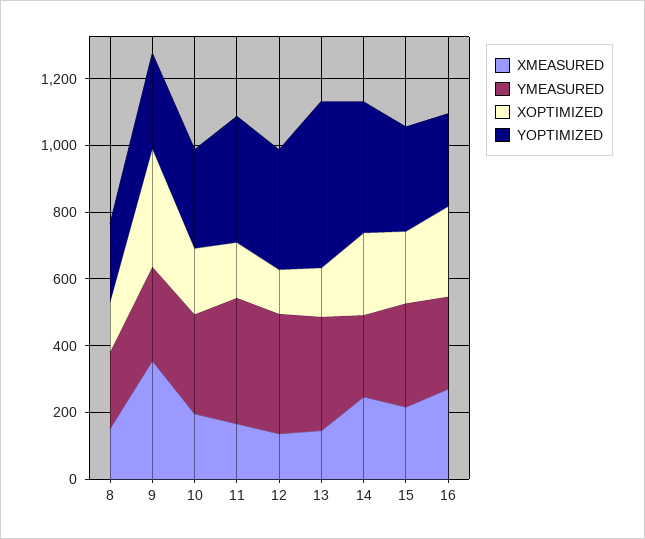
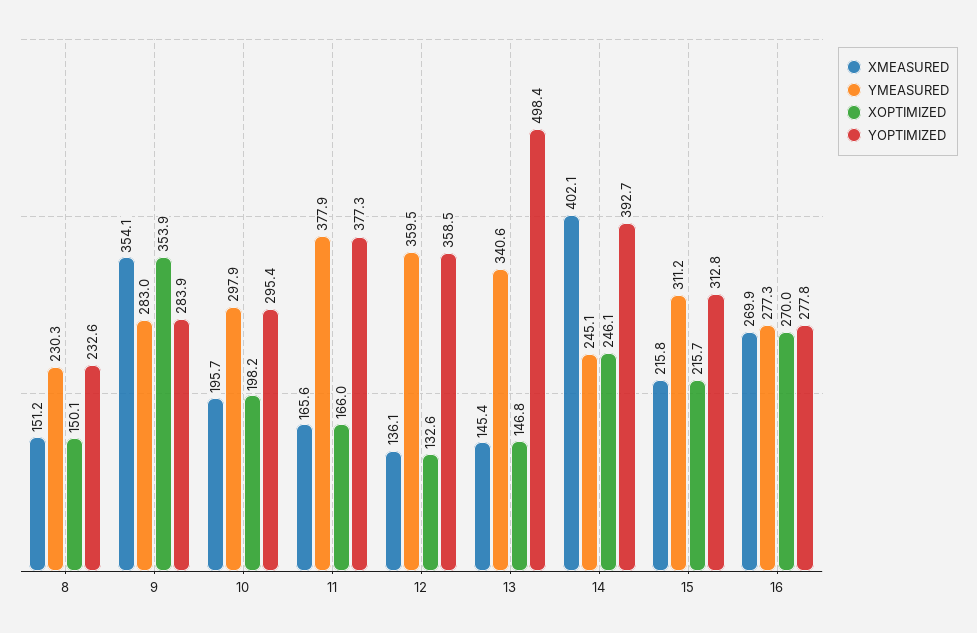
XMEASURED, 14: 250 -> 402.1

